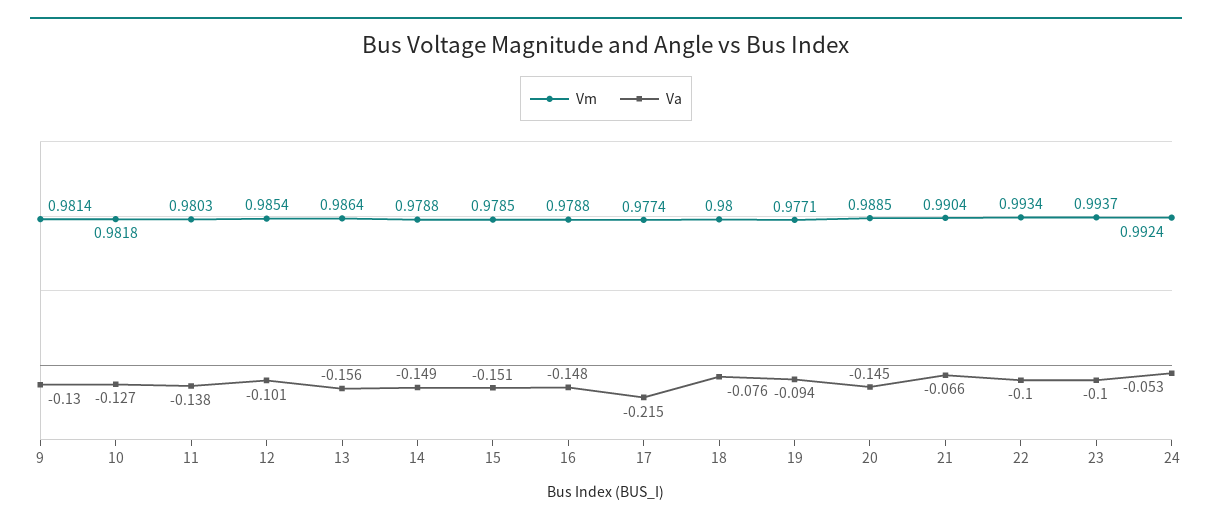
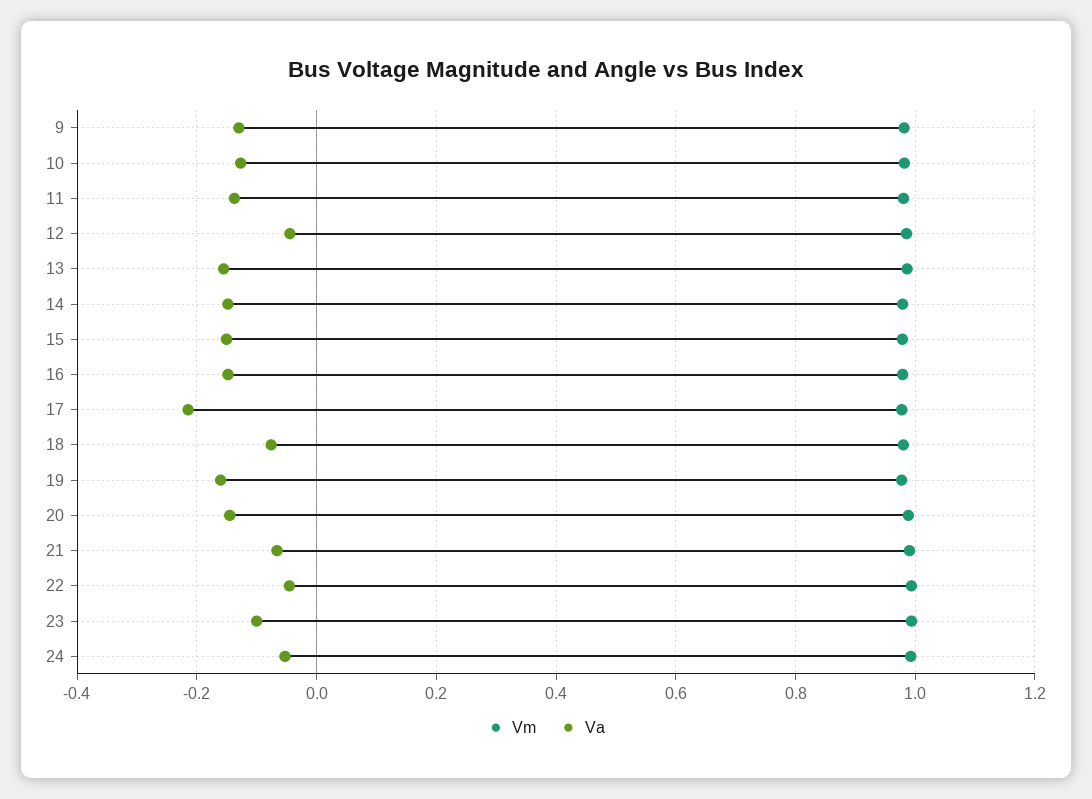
Va, 12: -0.101 -> -0.04
Va, 19: -0.094 -> -0.16
Va, 22: -0.1 -> -0.04

